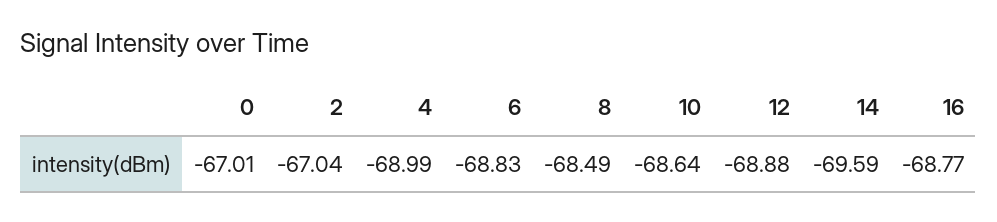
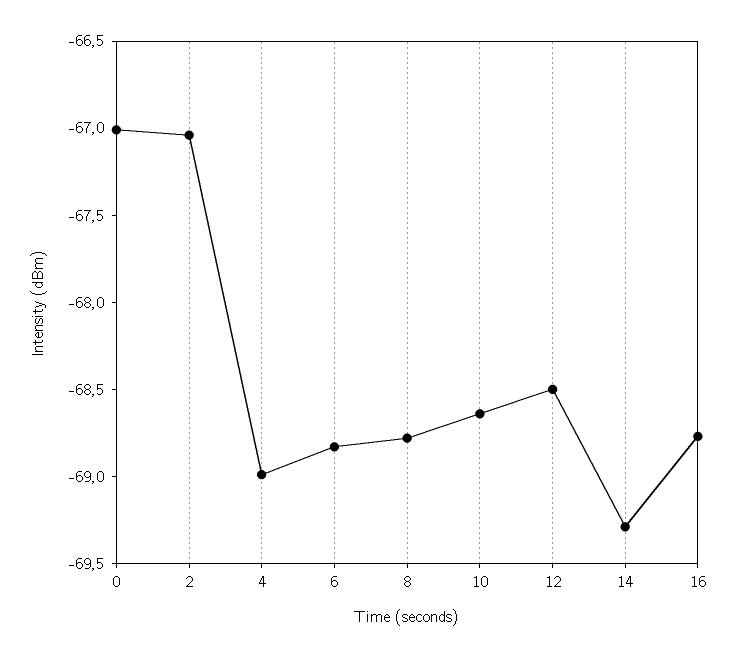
8: -68.49 -> -68.8
12: -68.88 -> -68.5
14: -69.59 -> -69.3

